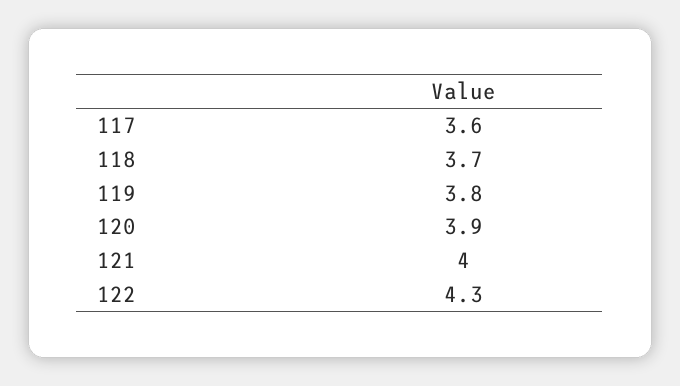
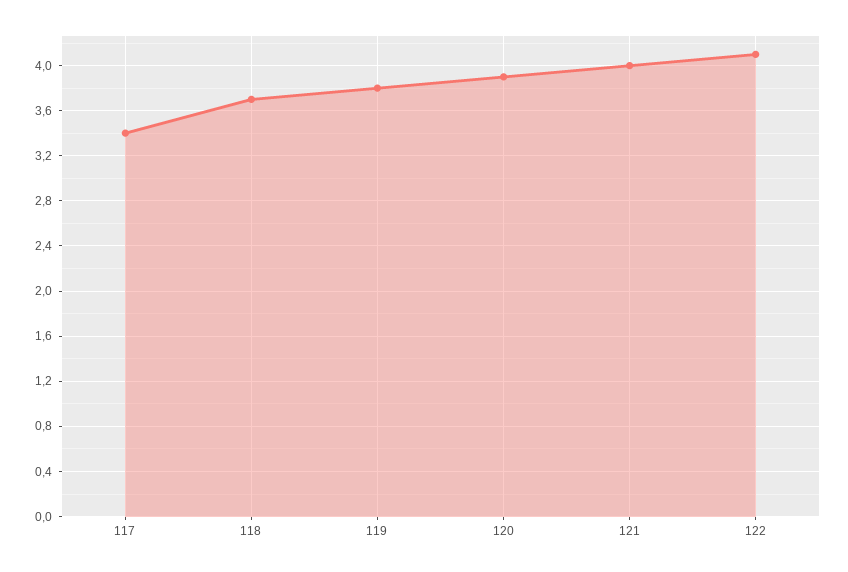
117: 3.6 -> 3.4
122: 4.3 -> 4.1

